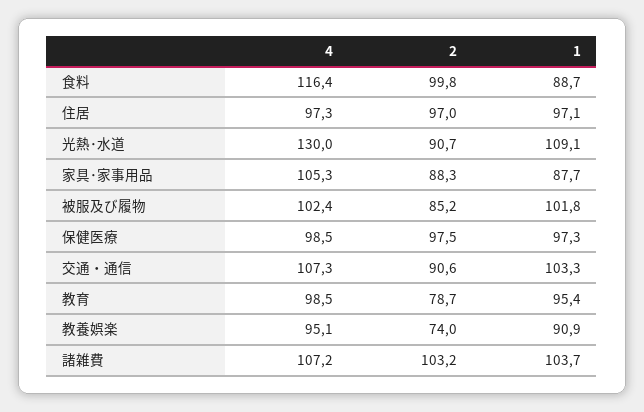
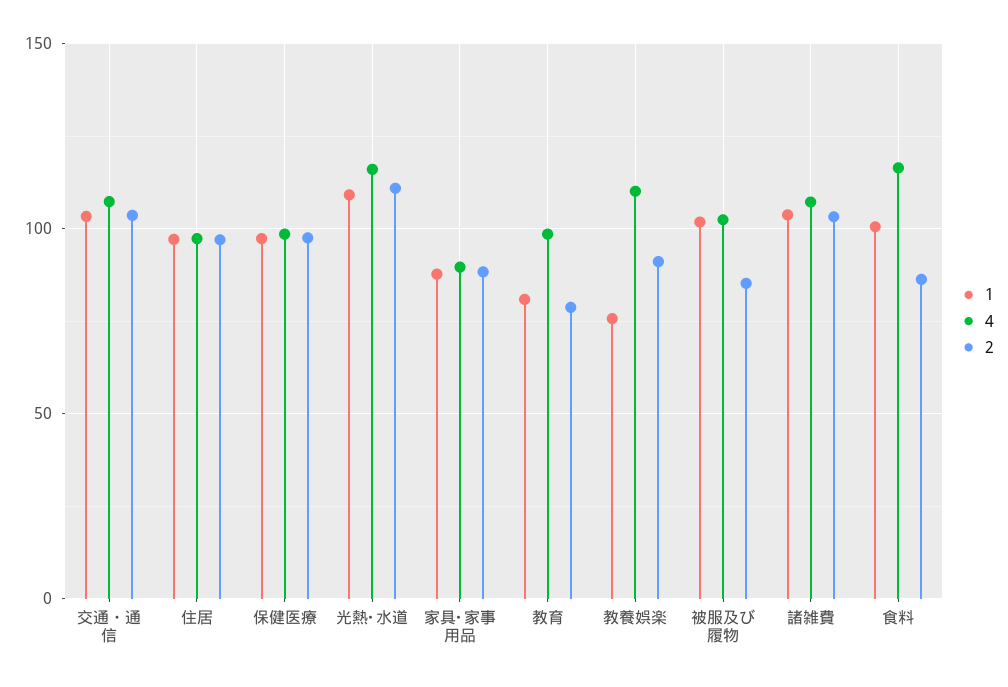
2, 食料: 99.8 -> 85
1, 食料: 88.7 -> 100
4, 光熱･水道: 130 -> 115
2, 光熱･水道: 90.7 -> 110
4, 家具･家事用品: 105.3 -> 90
2, 交通・通信: 90.6 -> 105
1, 教育: 95.4 -> 80
4, 教養娯楽: 95.1 -> 110
2, 教養娯楽: 74 -> 90
1, 教養娯楽: 90.9 -> 75

